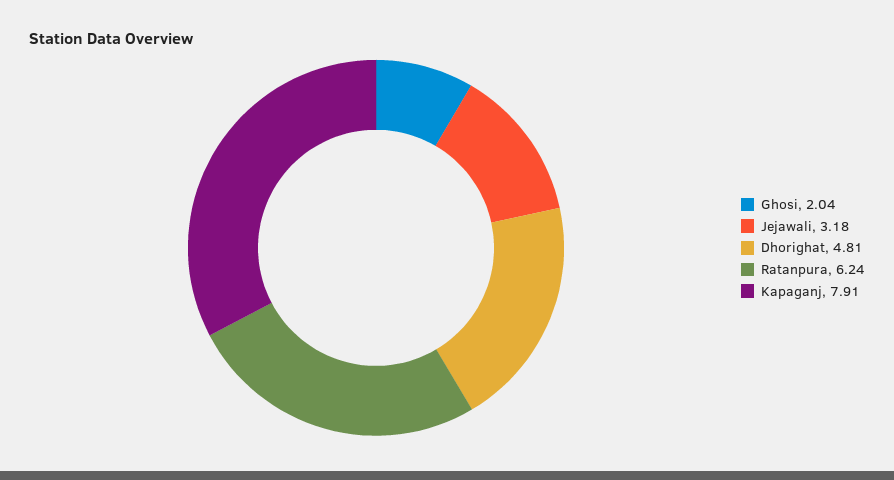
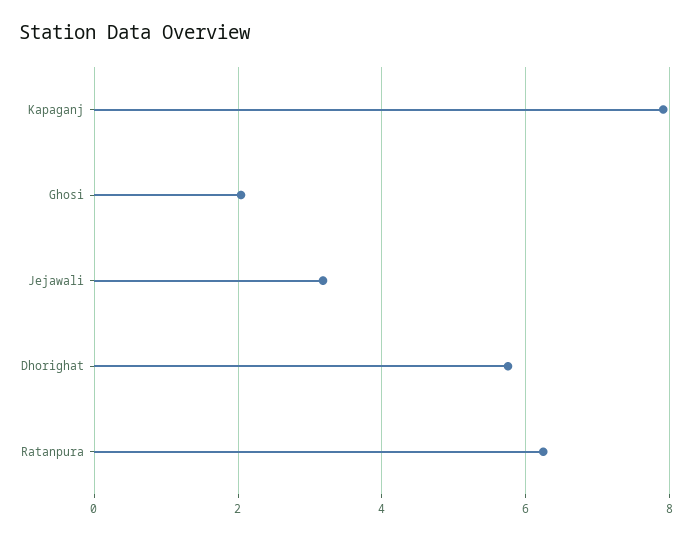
Dhorighat: 4.81 -> 5.8

